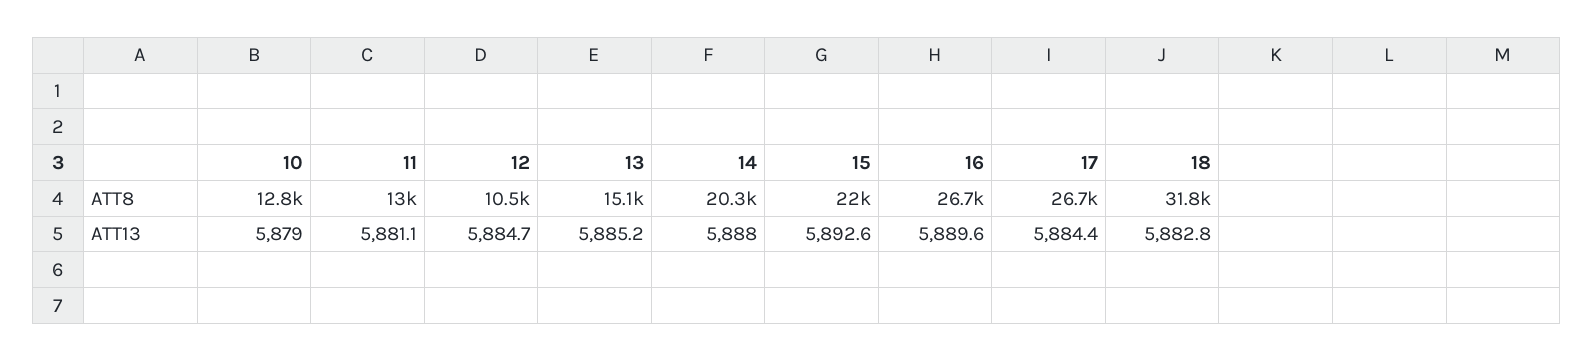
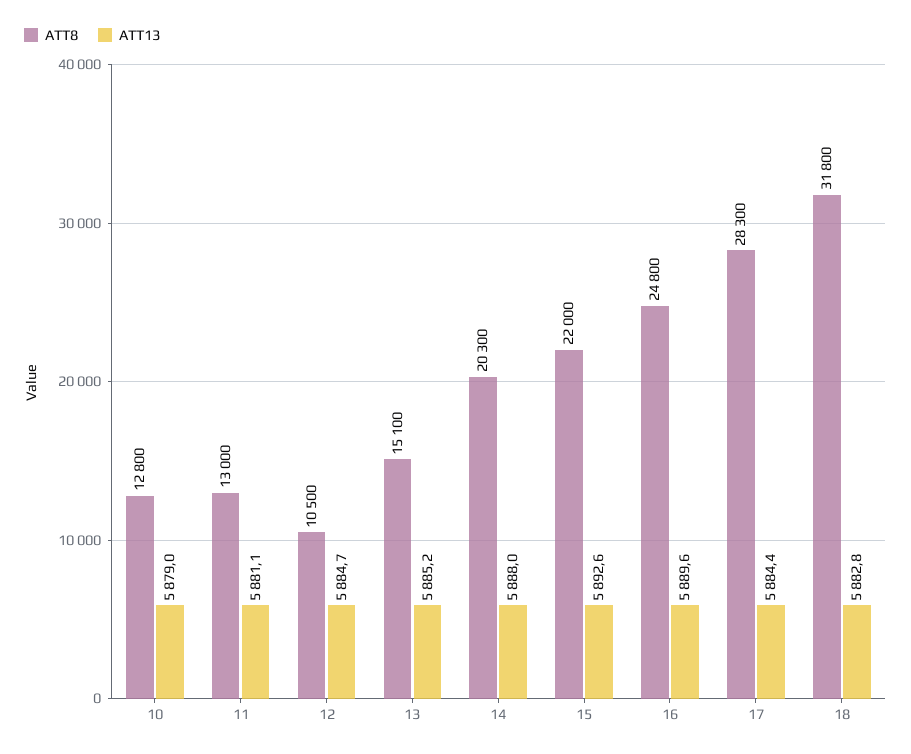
ATT8, 16: 26700 -> 24800
ATT8, 17: 26700 -> 28300

